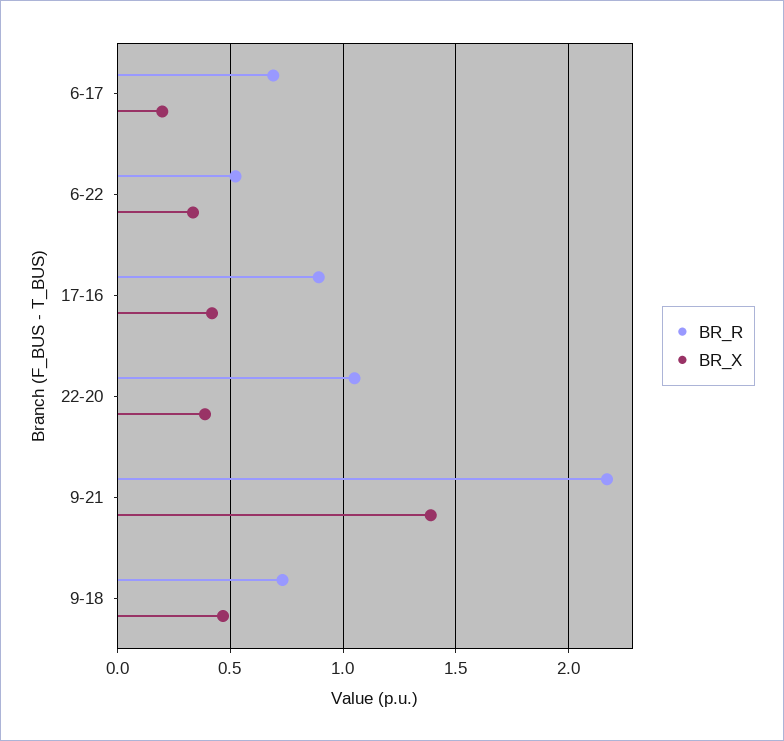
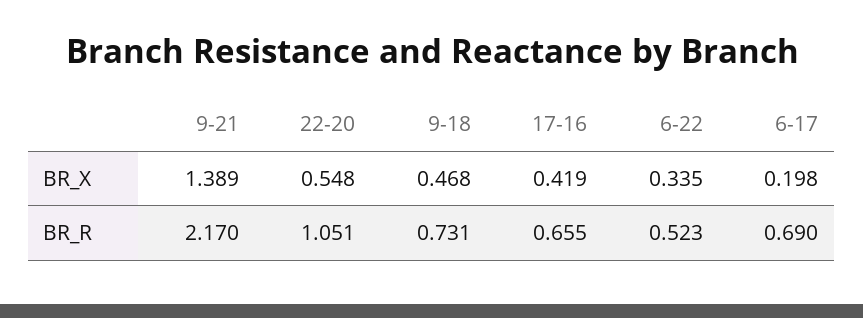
BR_R, 17-16: 0.9 -> 0.655
BR_X, 22-20: 0.4 -> 0.548

